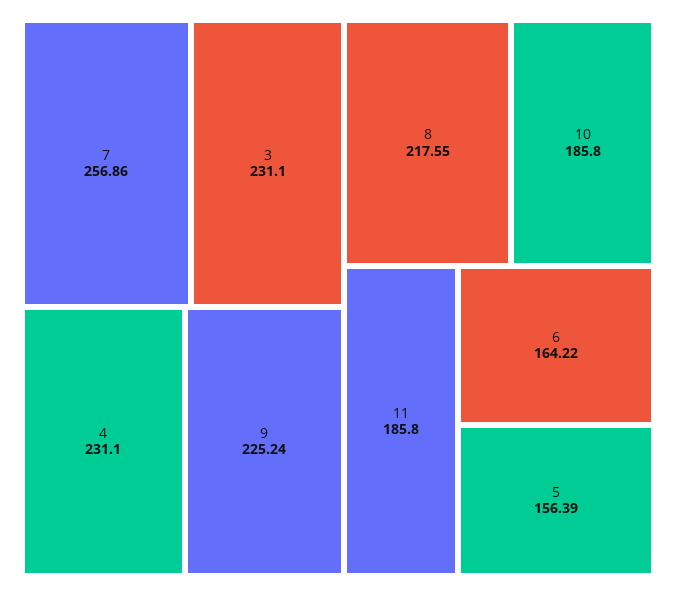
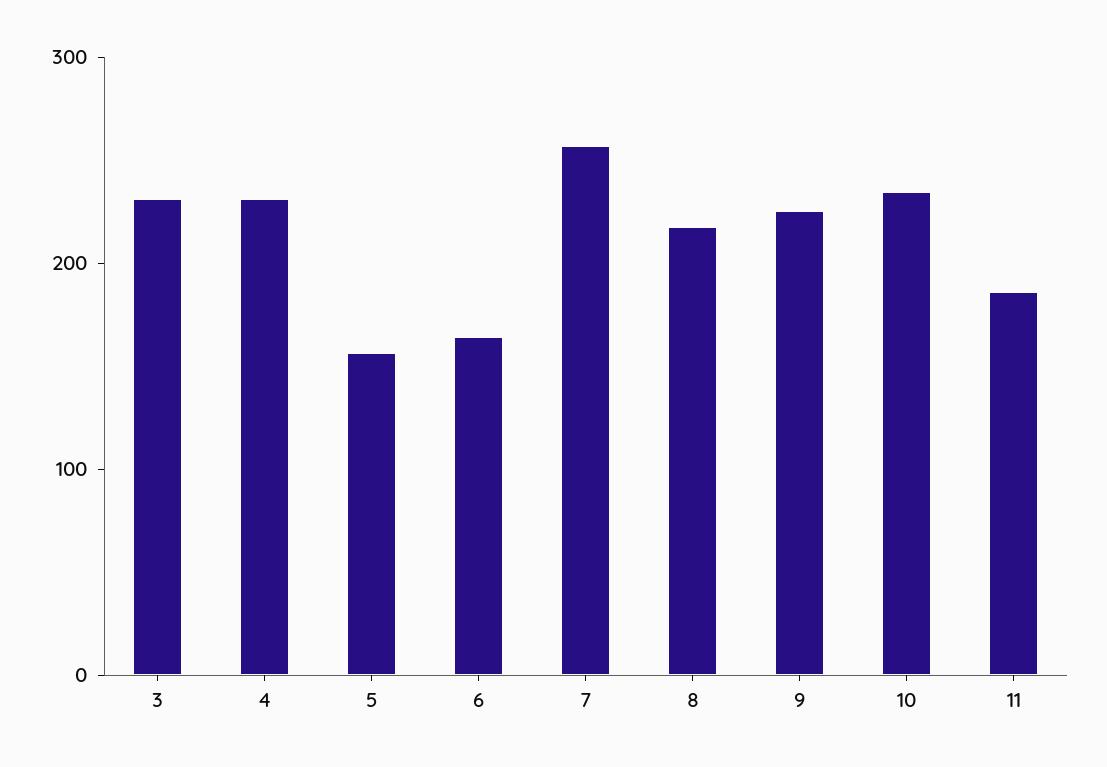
10: 185.8 -> 240

